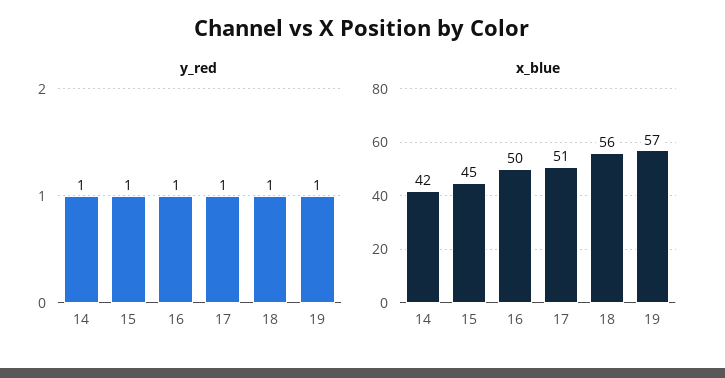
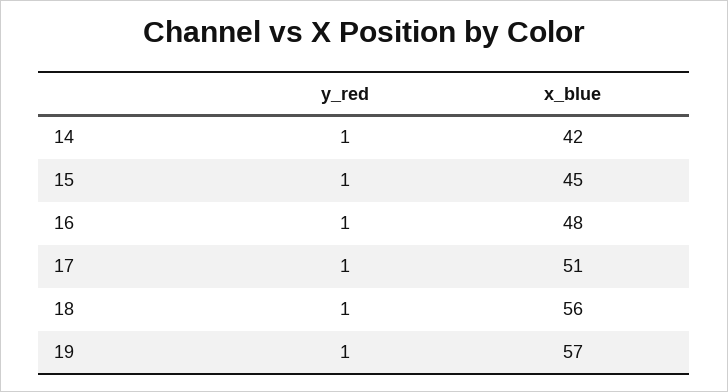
x_blue, 16: 50 -> 48

